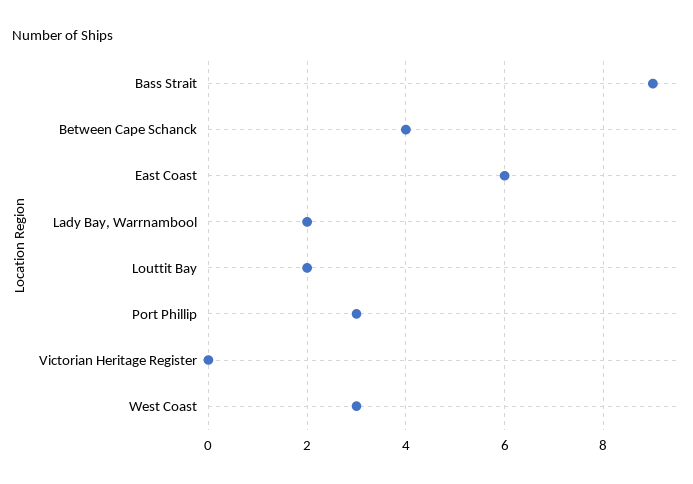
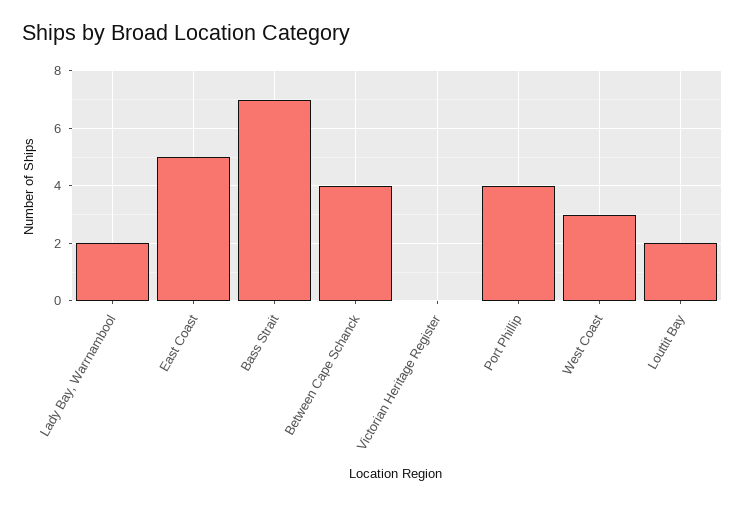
Bass Strait: 9 -> 7
East Coast: 6 -> 5
Port Phillip: 3 -> 4

